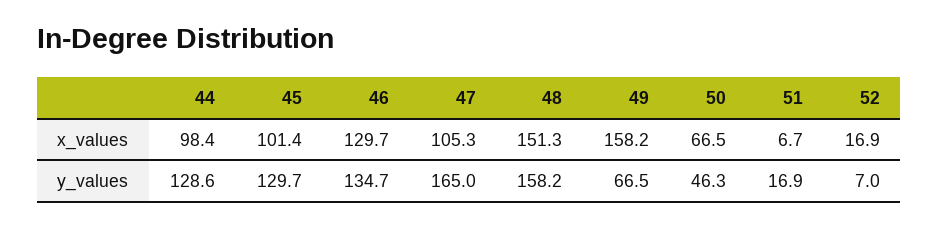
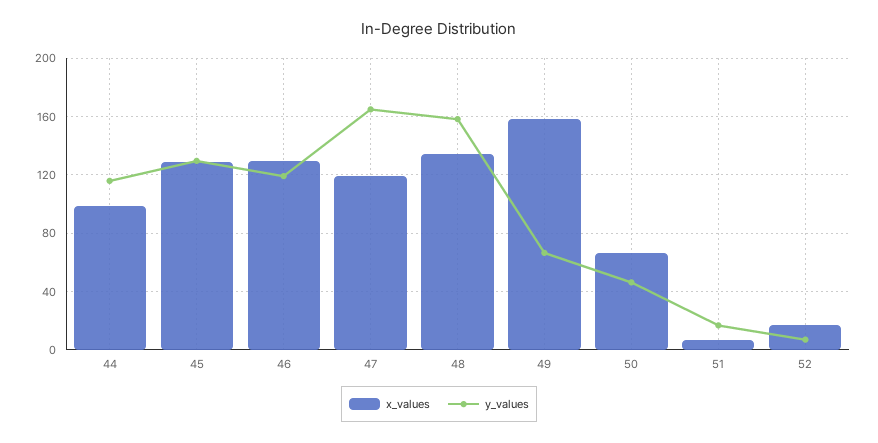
x_values, 45: 101.4 -> 130
x_values, 47: 105.3 -> 120
x_values, 48: 151.3 -> 135
y_values, 44: 128.6 -> 115
y_values, 46: 134.7 -> 120

